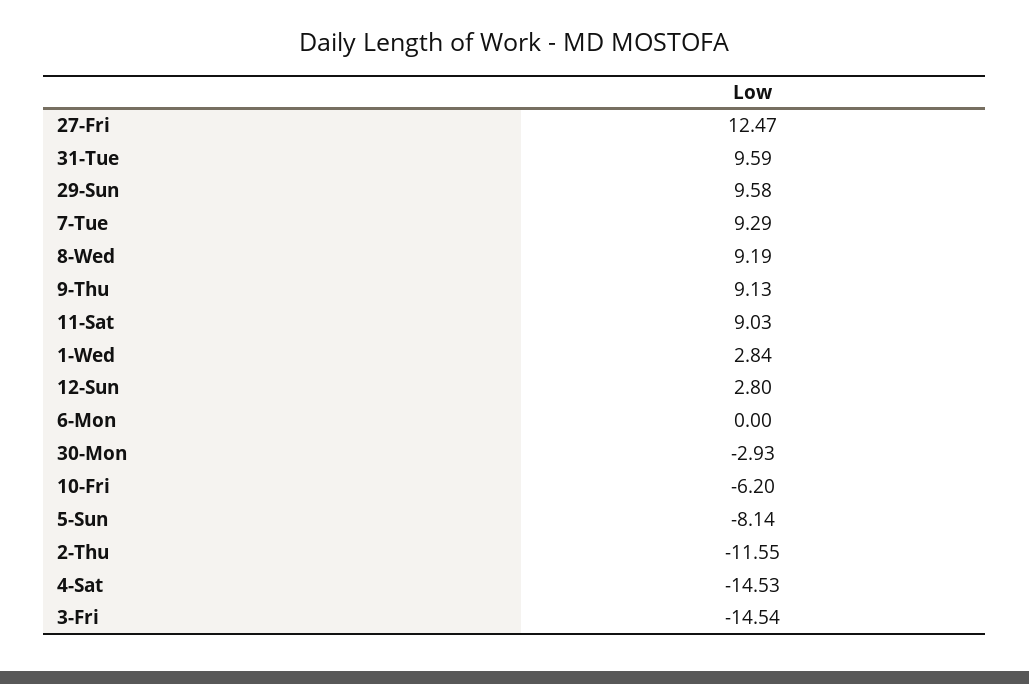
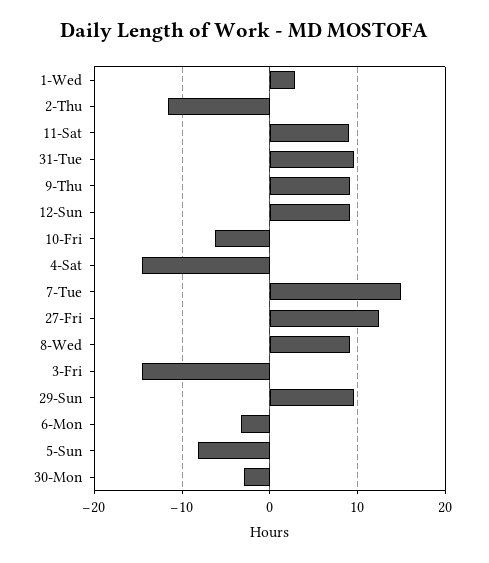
7-Tue: 9.29 -> 15
12-Sun: 2.8 -> 9
6-Mon: 0 -> -3

